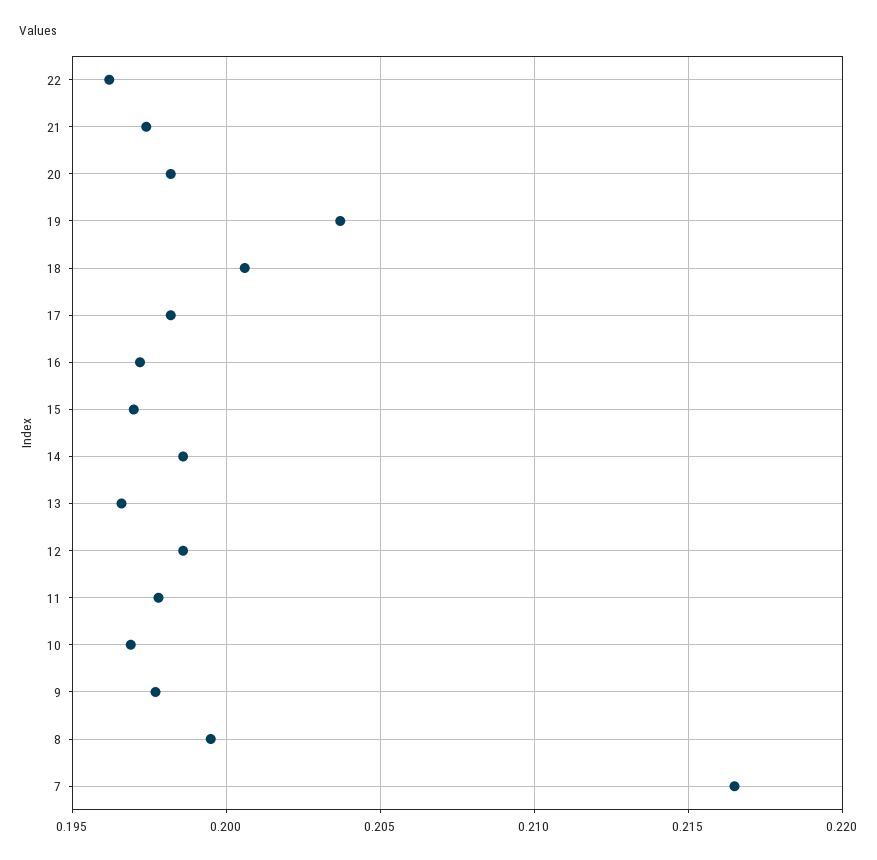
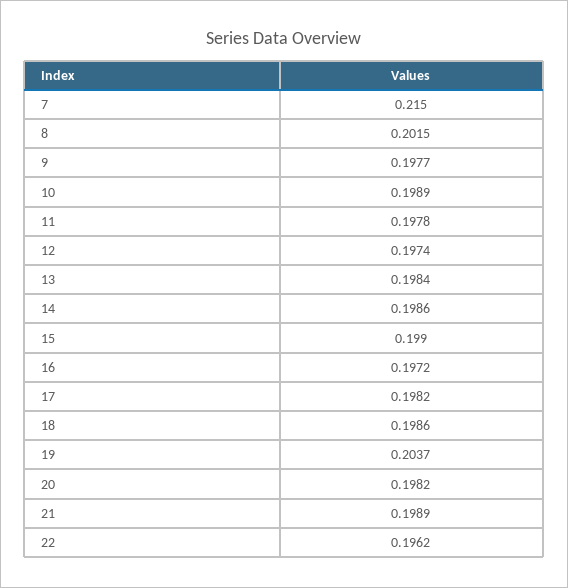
21: 0.1975 -> 0.1989
18: 0.2005 -> 0.1986
15: 0.197 -> 0.199
13: 0.1965 -> 0.1984
12: 0.1985 -> 0.1974
10: 0.197 -> 0.1989
8: 0.1995 -> 0.2015
7: 0.2165 -> 0.215

